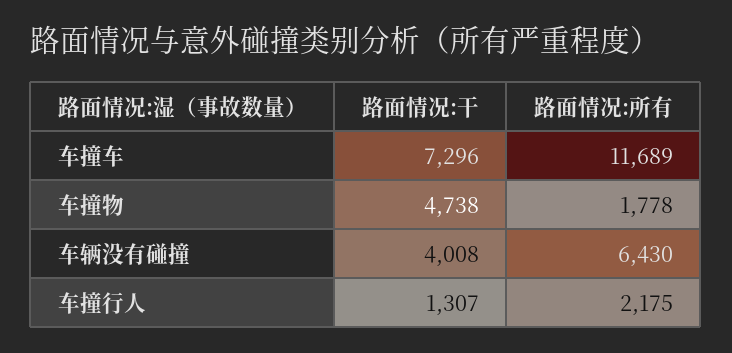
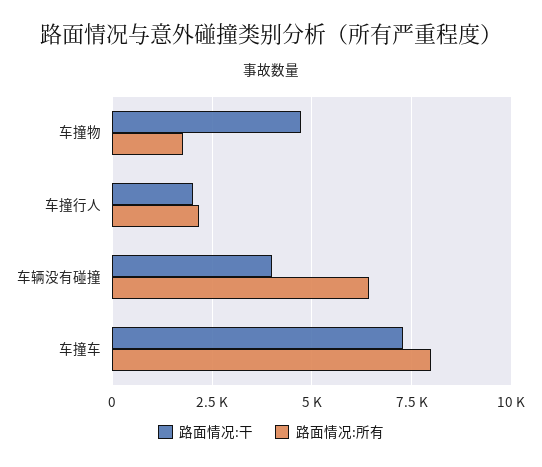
路面情况:所有, 车撞车: 11689 -> 8000
路面情况:干, 车撞行人: 1307 -> 2000

